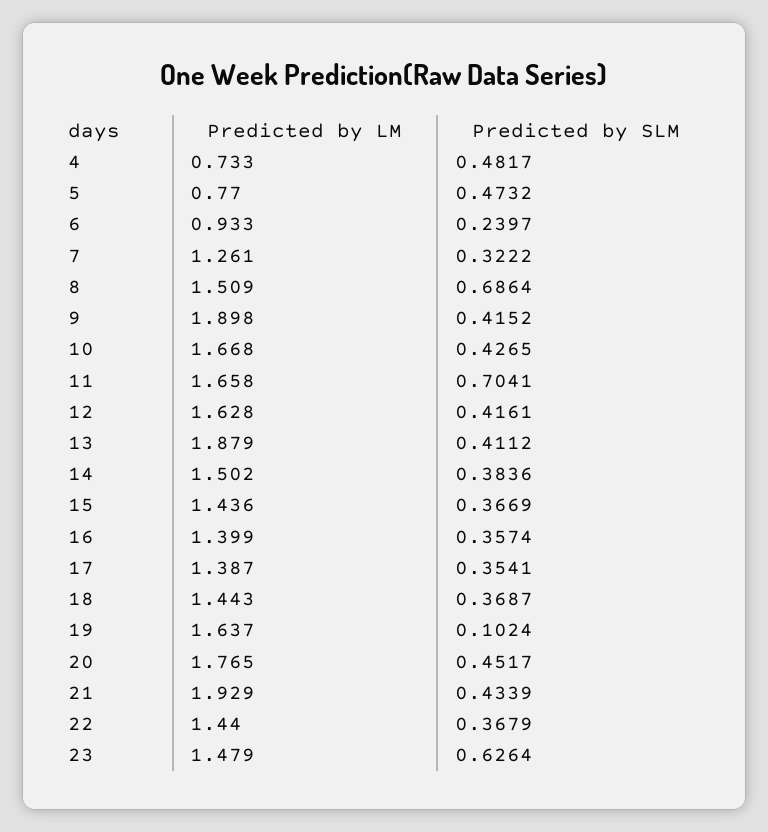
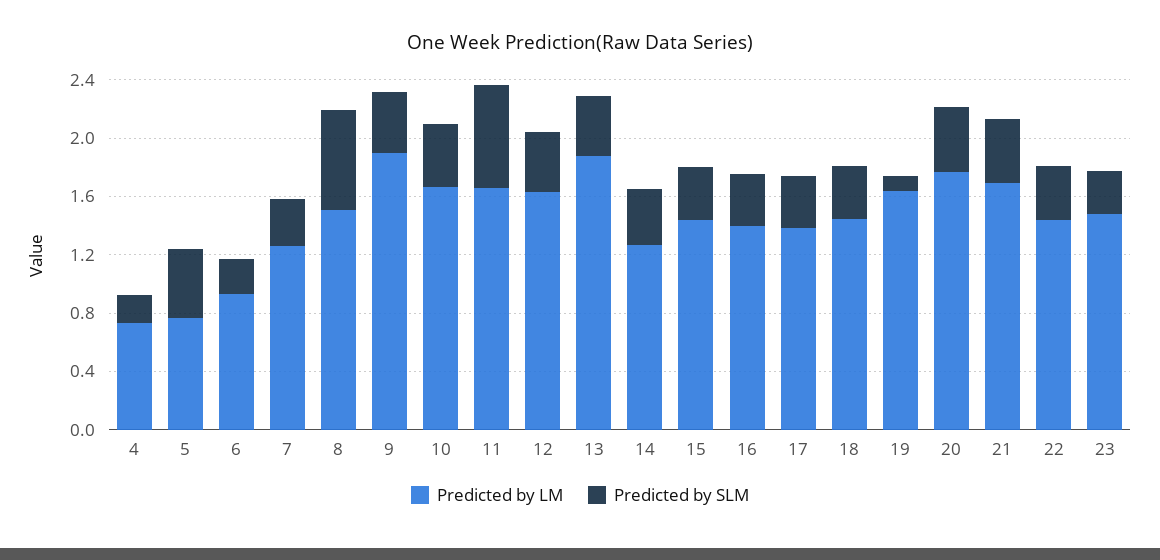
Predicted by SLM, 4: 0.4817 -> 0.2
Predicted by LM, 14: 1.502 -> 1.3
Predicted by LM, 21: 1.929 -> 1.7
Predicted by SLM, 23: 0.6264 -> 0.3

